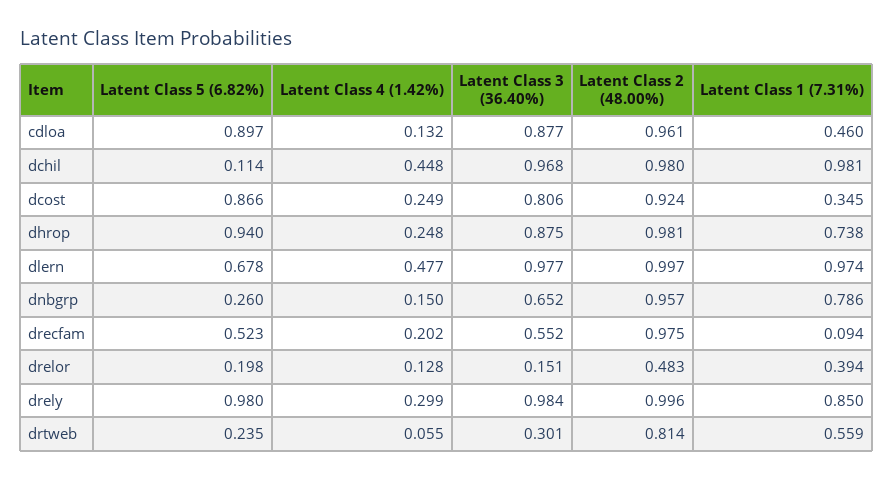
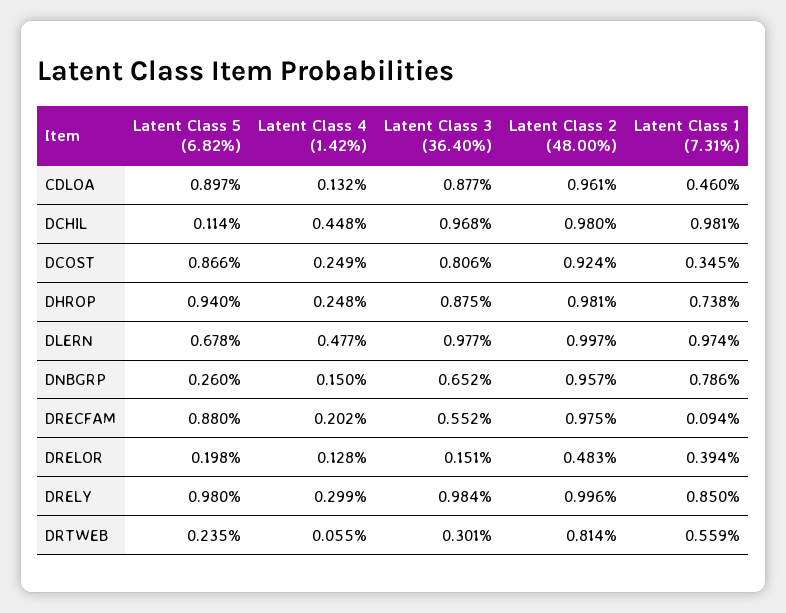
Latent Class 5 (6.82%), drecfam: 0.523 -> 0.88

